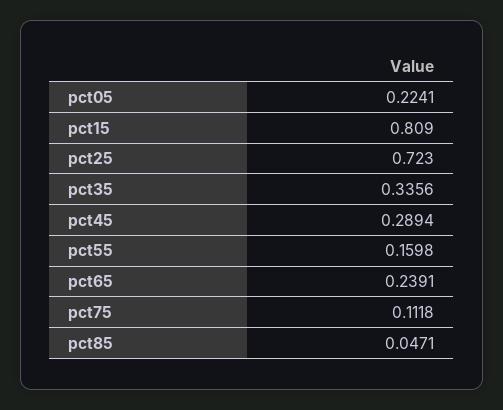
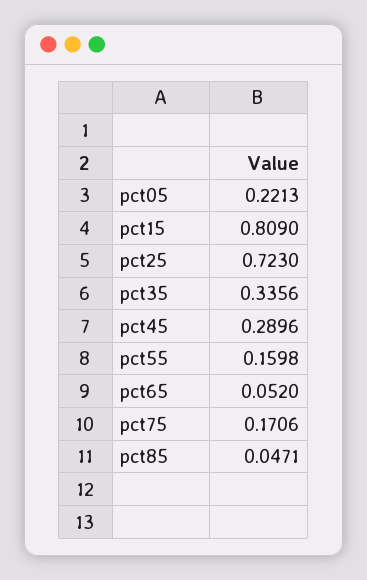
pct05: 0.2241 -> 0.2213
pct45: 0.2894 -> 0.2896
pct65: 0.2391 -> 0.052
pct75: 0.1118 -> 0.1706

